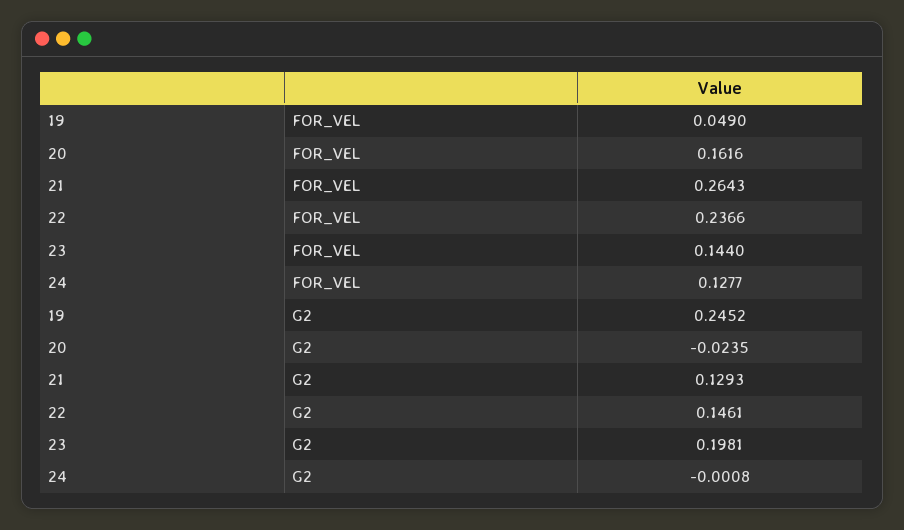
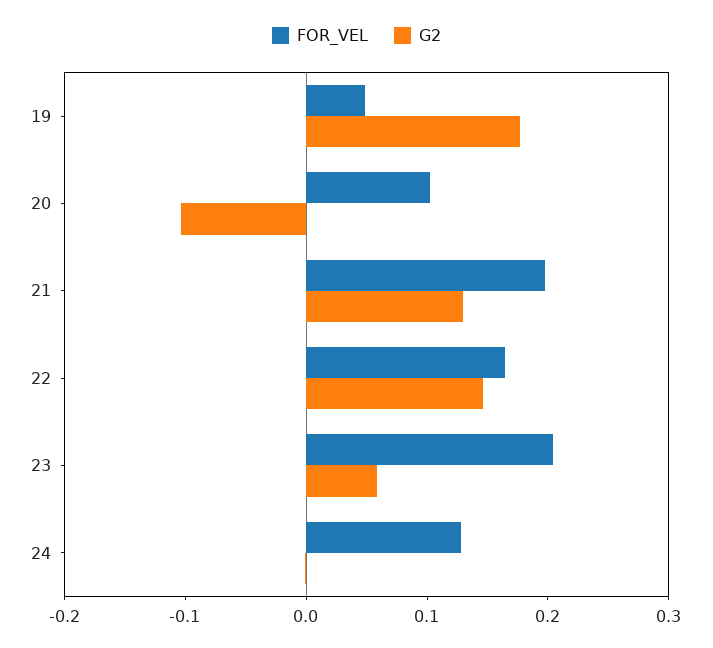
FOR_VEL, 20: 0.1616 -> 0.1
FOR_VEL, 21: 0.2643 -> 0.2
FOR_VEL, 22: 0.2366 -> 0.16
FOR_VEL, 23: 0.144 -> 0.2
G2, 19: 0.2452 -> 0.18
G2, 20: -0.0235 -> -0.1
G2, 23: 0.1981 -> 0.06

